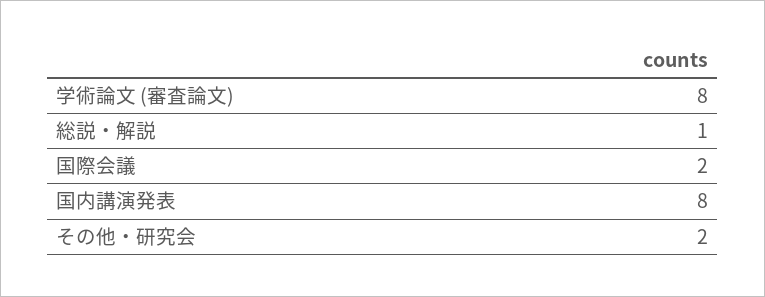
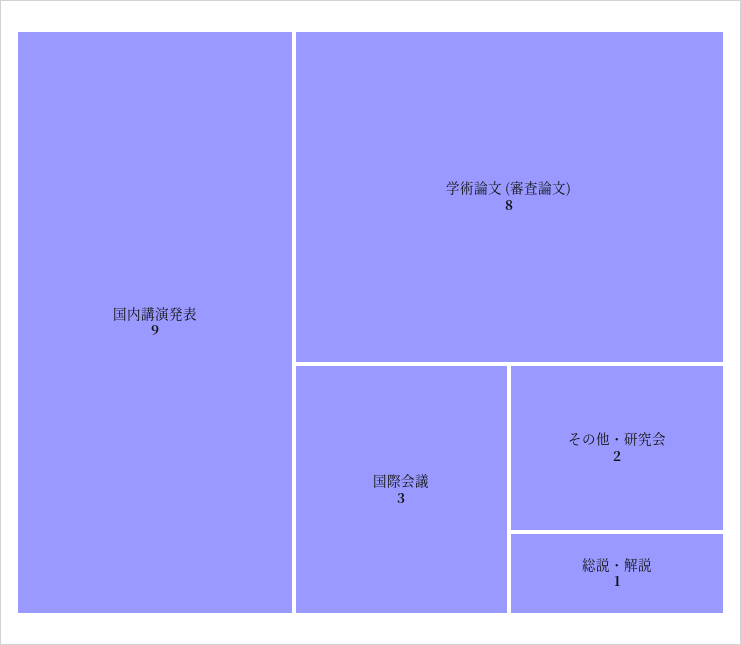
国際会議: 2 -> 3
国内講演発表: 8 -> 9

